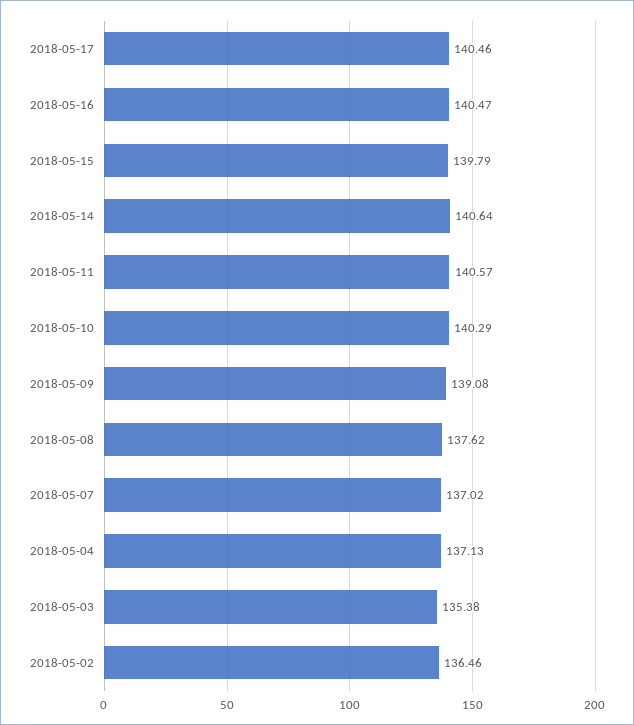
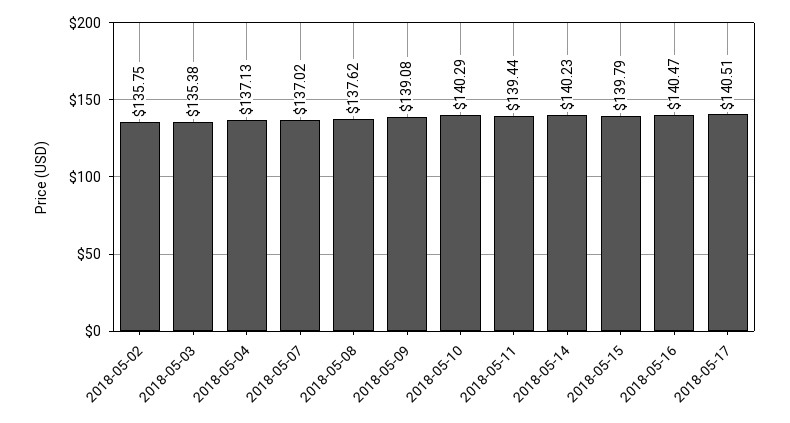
2018-05-17: 140.46 -> 140.51
2018-05-14: 140.64 -> 140.23
2018-05-11: 140.57 -> 139.44
2018-05-02: 136.46 -> 135.75

